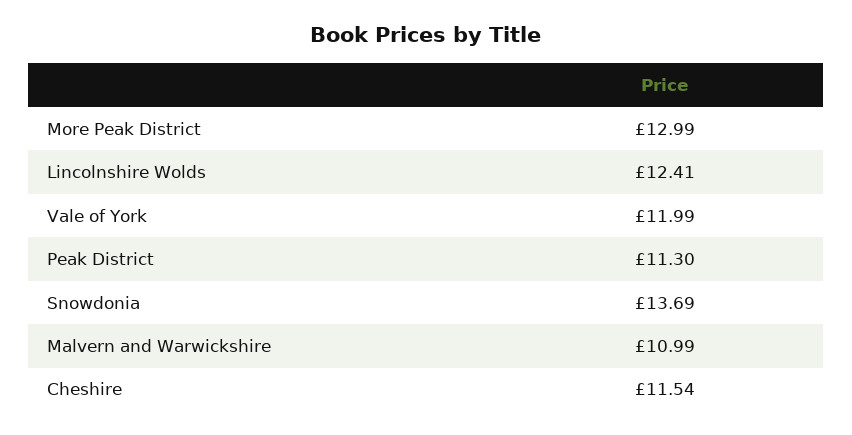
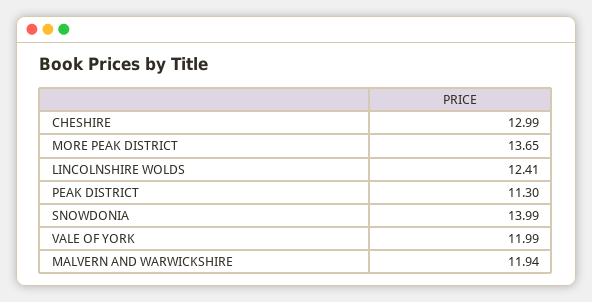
More Peak District: 12.99 -> 13.65
Snowdonia: 13.69 -> 13.99
Malvern and Warwickshire: 10.99 -> 11.94
Cheshire: 11.54 -> 12.99

